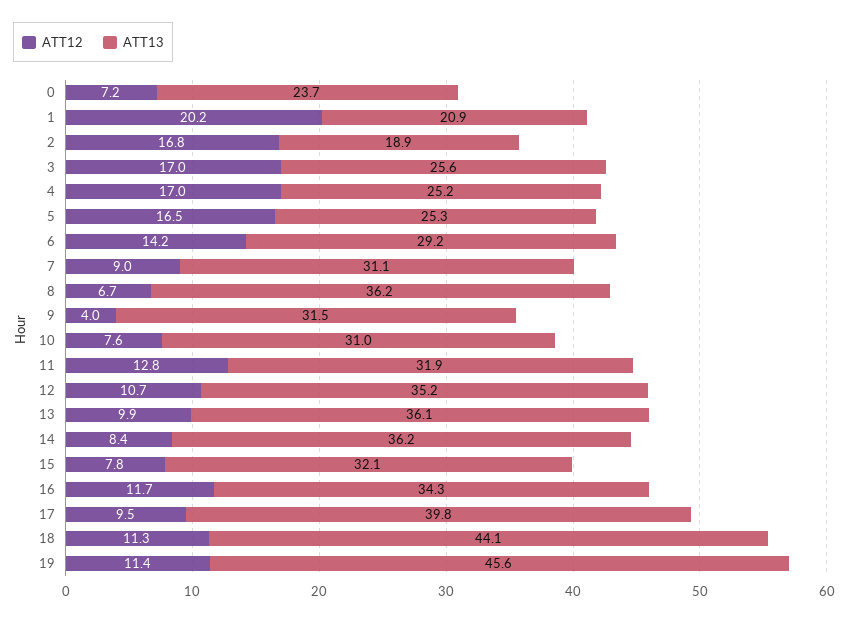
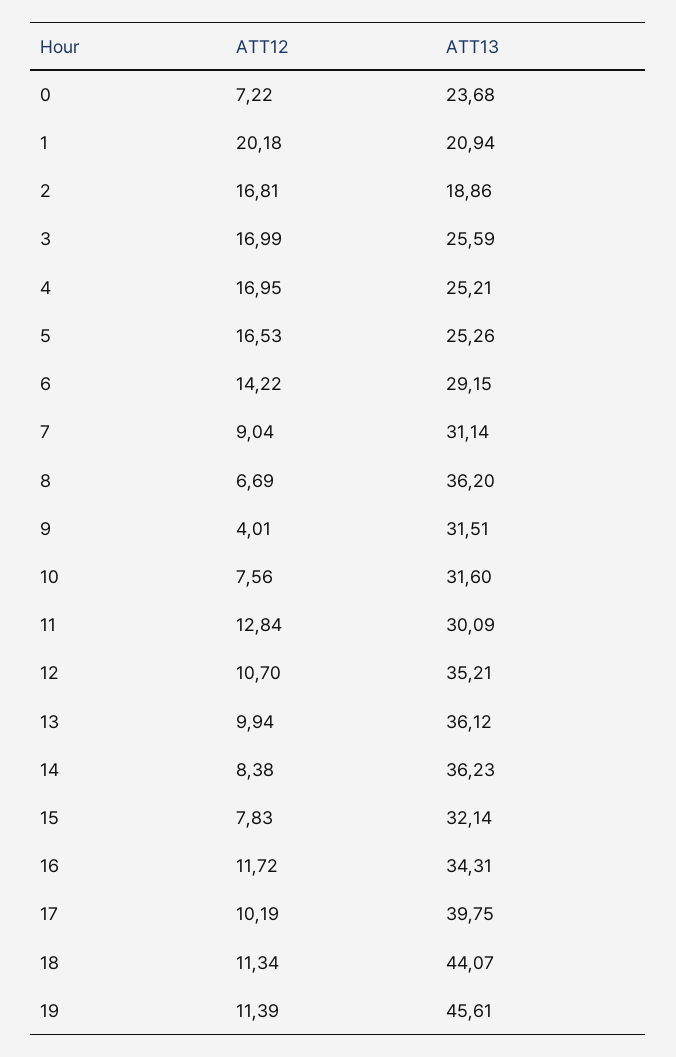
ATT13, 10: 31 -> 31.6
ATT13, 11: 31.9 -> 30.09
ATT12, 17: 9.5 -> 10.19

